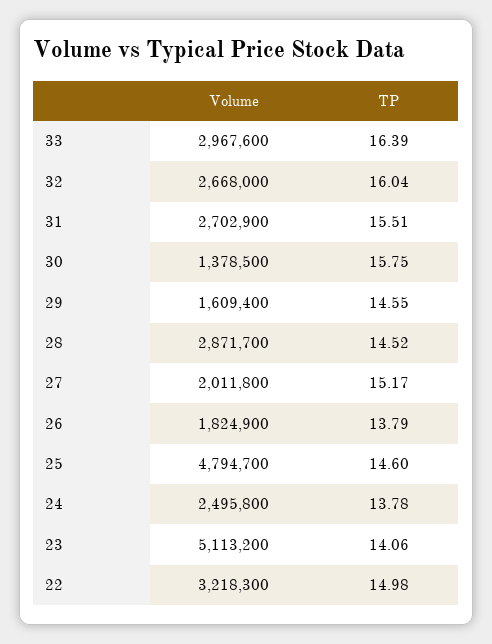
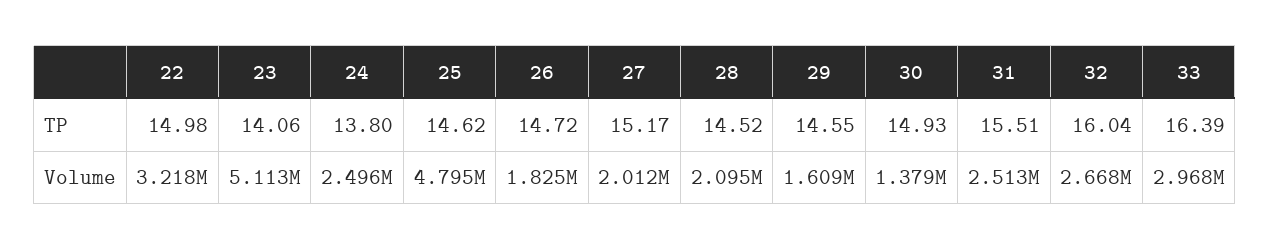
Volume, 31: 2702900 -> 2513000
TP, 30: 15.75 -> 14.93
Volume, 28: 2871700 -> 2095000
TP, 26: 13.79 -> 14.72
TP, 25: 14.6 -> 14.62
TP, 24: 13.78 -> 13.8

